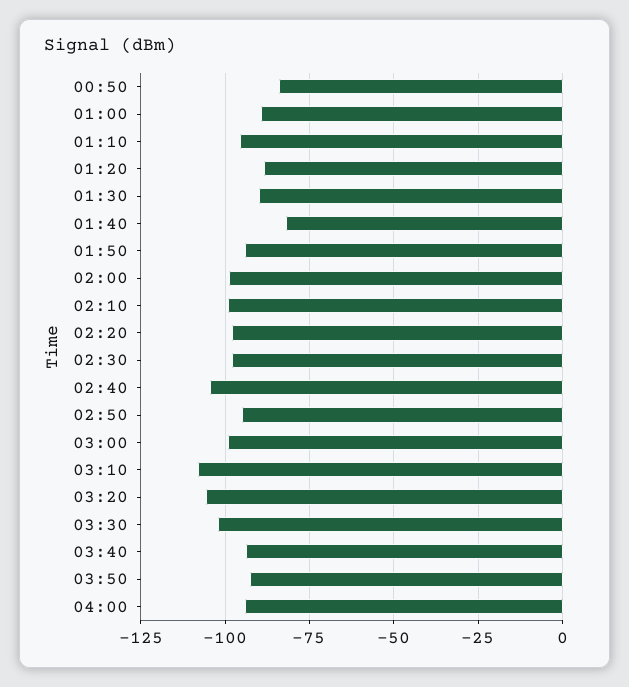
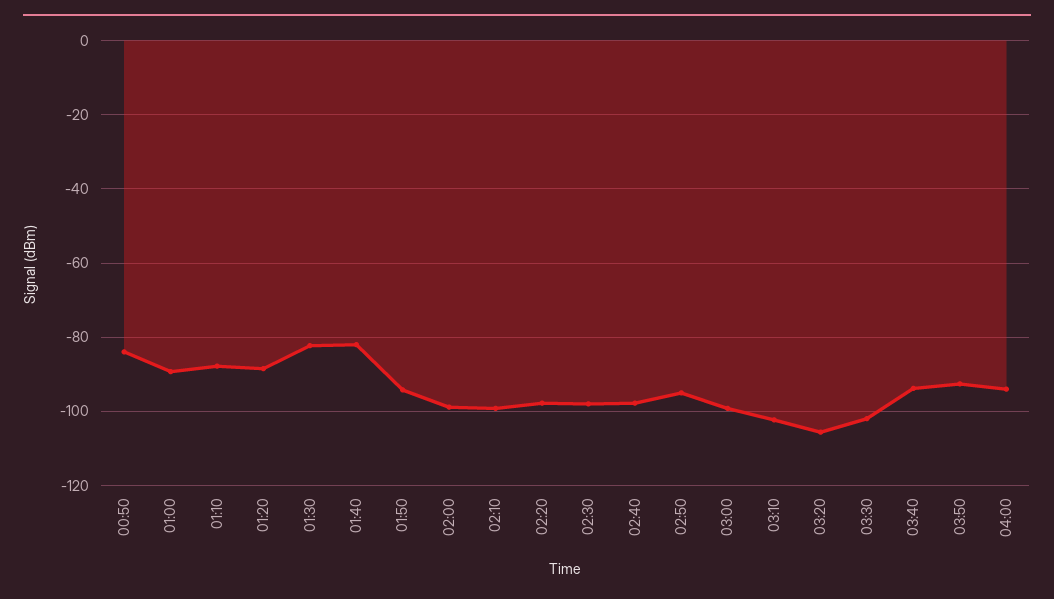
01:10: -95 -> -88
01:30: -90 -> -82
02:40: -105 -> -98
03:10: -107.5 -> -102

